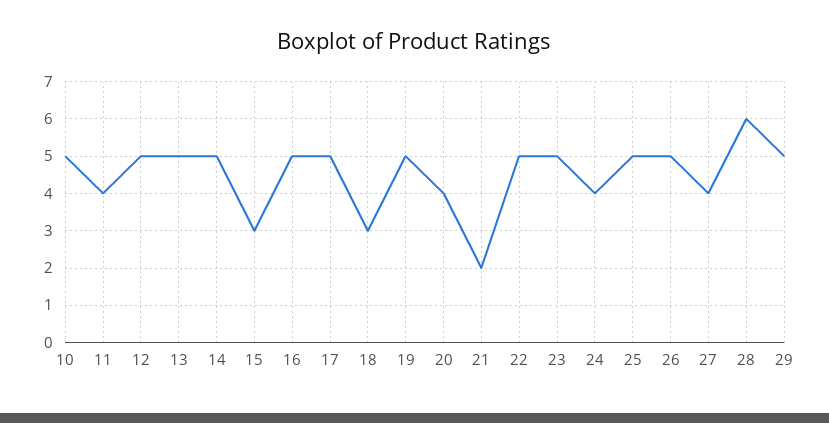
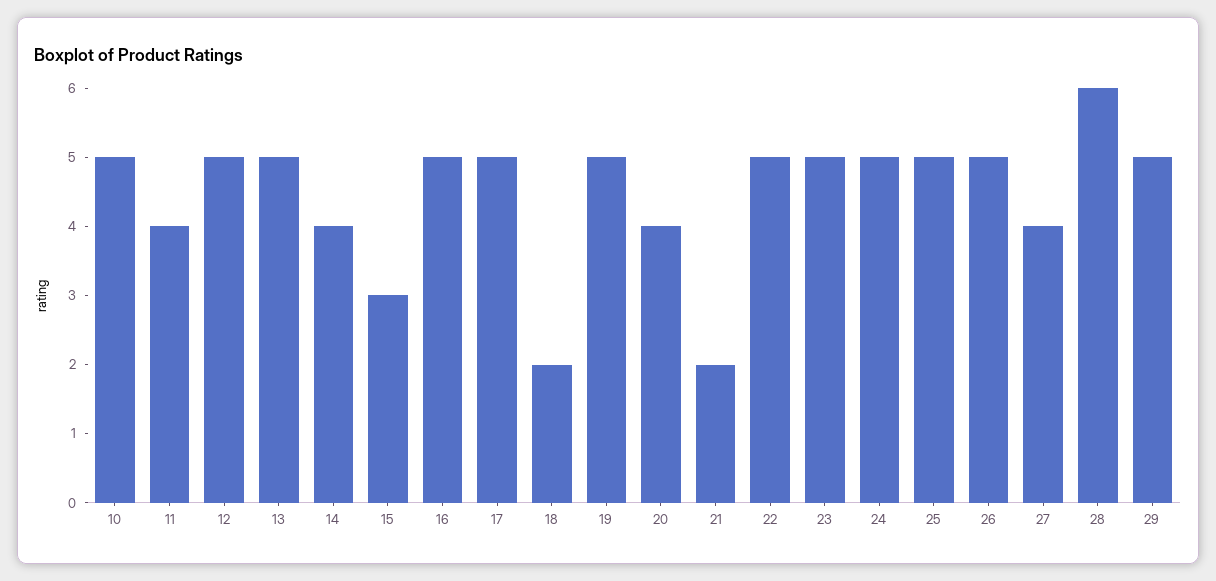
14: 5 -> 4
18: 3 -> 2
24: 4 -> 5

